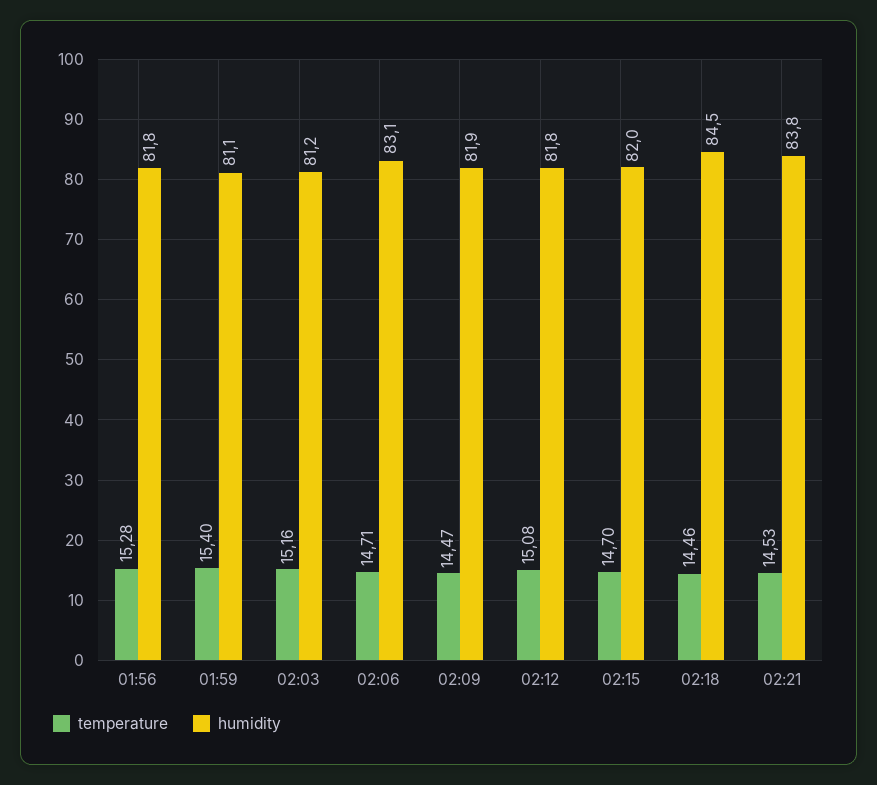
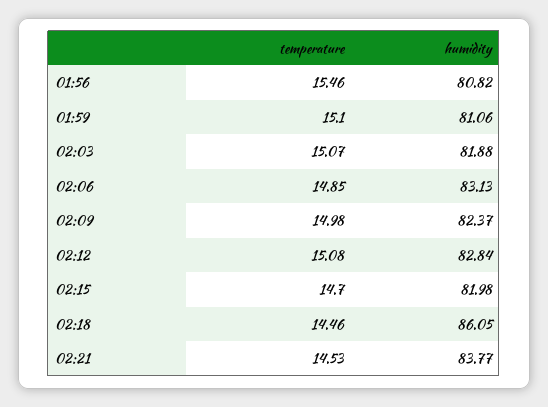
temperature, 01:56: 15.28 -> 15.46
humidity, 01:56: 81.8 -> 80.82
temperature, 01:59: 15.4 -> 15.1
temperature, 02:03: 15.16 -> 15.07
humidity, 02:03: 81.2 -> 81.88
temperature, 02:06: 14.71 -> 14.85
temperature, 02:09: 14.47 -> 14.98
humidity, 02:09: 81.9 -> 82.37
humidity, 02:12: 81.8 -> 82.84
humidity, 02:18: 84.5 -> 86.05

